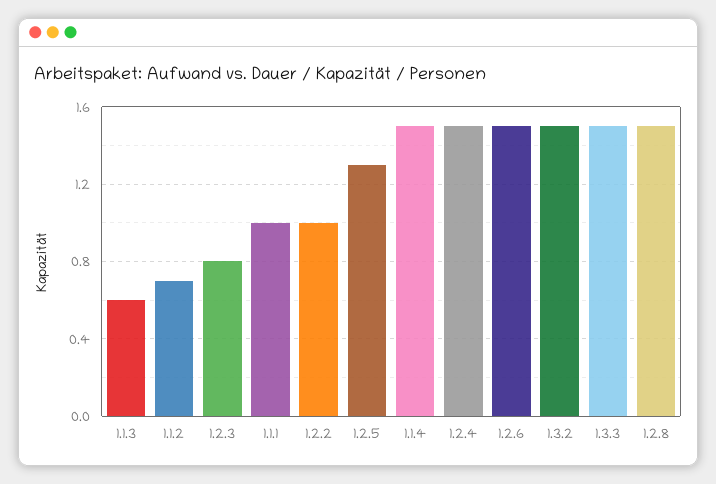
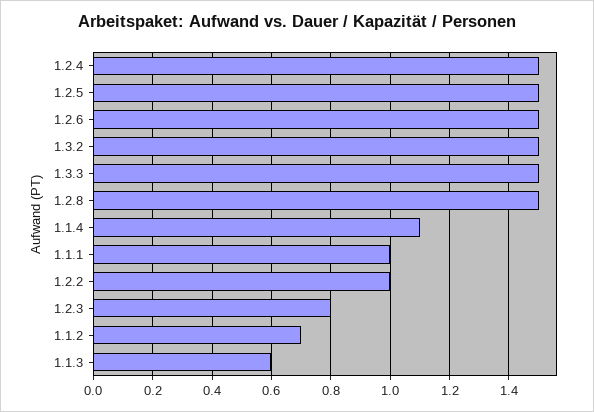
1.2.5: 1.3 -> 1.5
1.1.4: 1.5 -> 1.1

